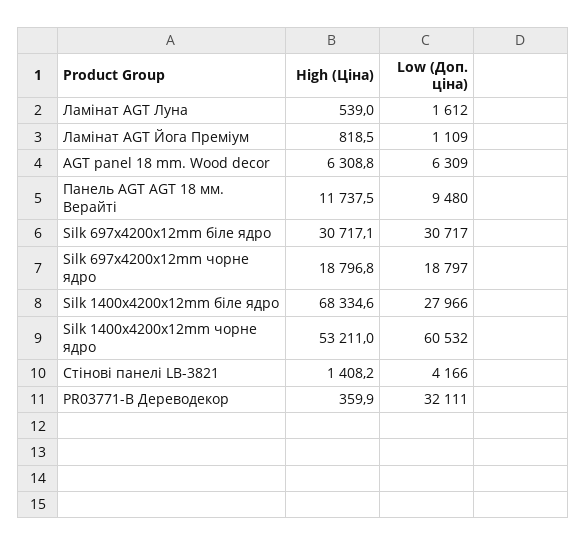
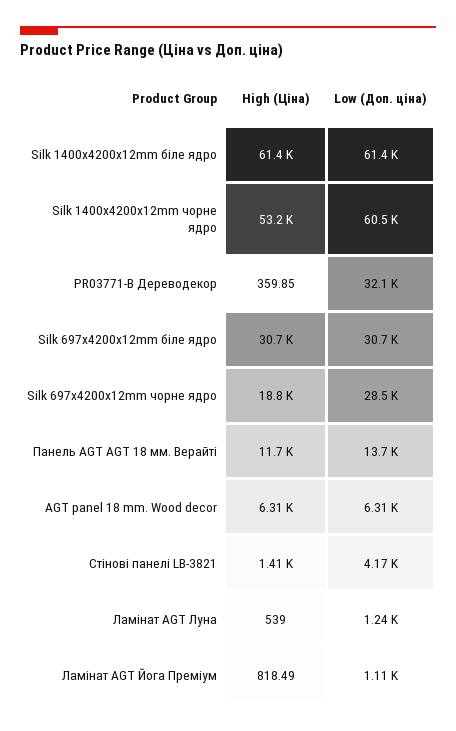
Low (Доп. ціна), Ламінат AGT Луна: 1612 -> 1240
Low (Доп. ціна), Панель AGT AGT 18 мм. Верайті: 9480 -> 13700
Low (Доп. ціна), Silk 697x4200x12mm чорне ядро: 18797 -> 28500
High (Ціна), Silk 1400x4200x12mm біле ядро: 68334.6 -> 61400
Low (Доп. ціна), Silk 1400x4200x12mm біле ядро: 27966 -> 61400

